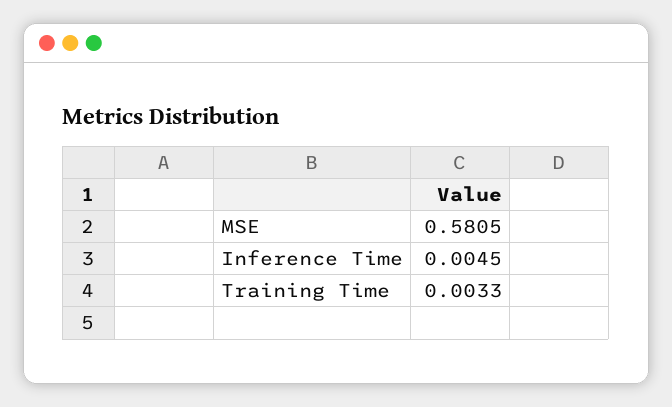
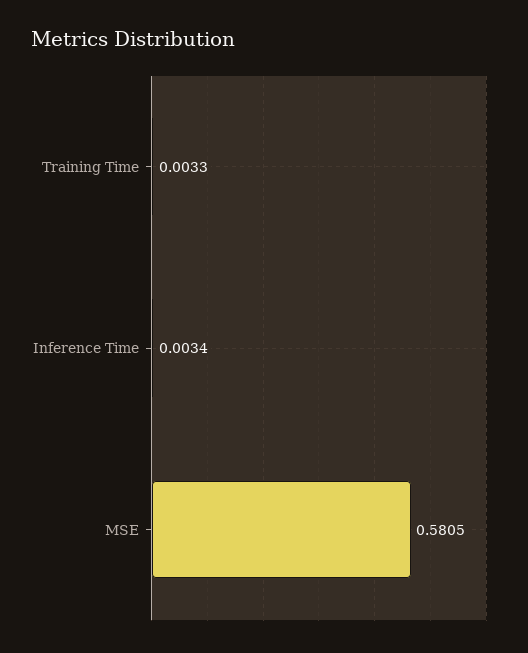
Inference Time: 0.0045 -> 0.0034

